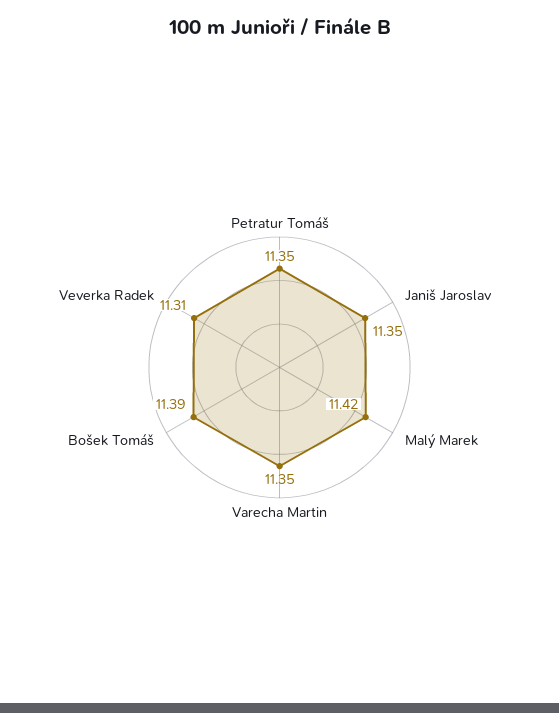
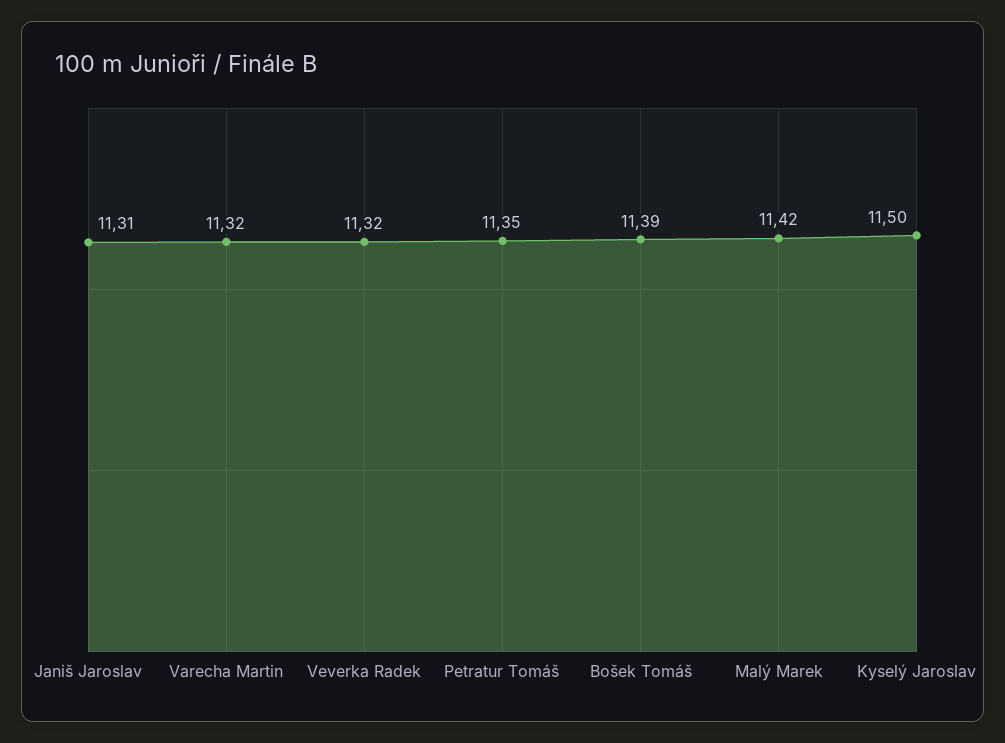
Janiš Jaroslav: 11.35 -> 11.31
Varecha Martin: 11.35 -> 11.32
Veverka Radek: 11.31 -> 11.32
Kyselý Jaroslav: none -> 11.5

